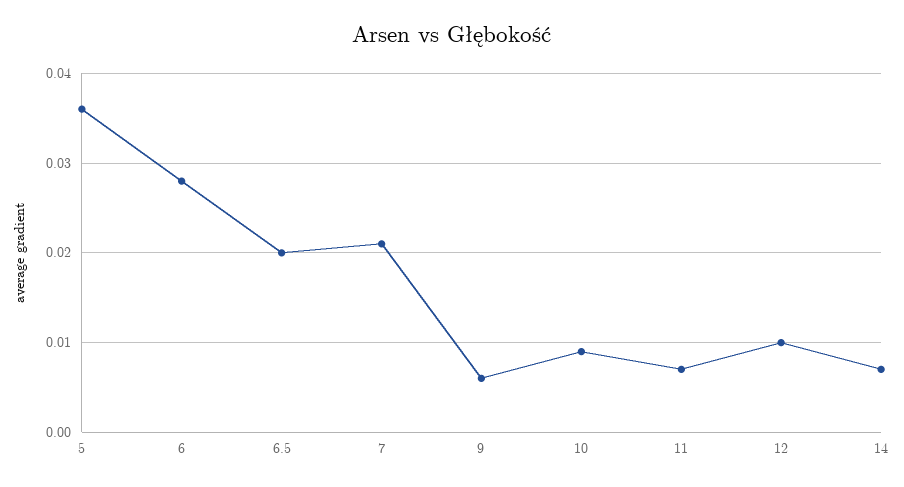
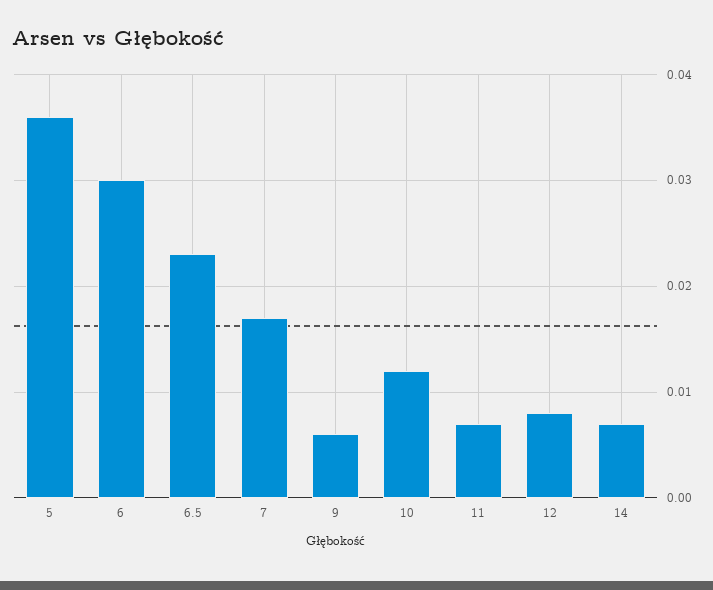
6: 0.028 -> 0.03
6.5: 0.02 -> 0.023
7: 0.021 -> 0.017
10: 0.009 -> 0.012
12: 0.01 -> 0.008

